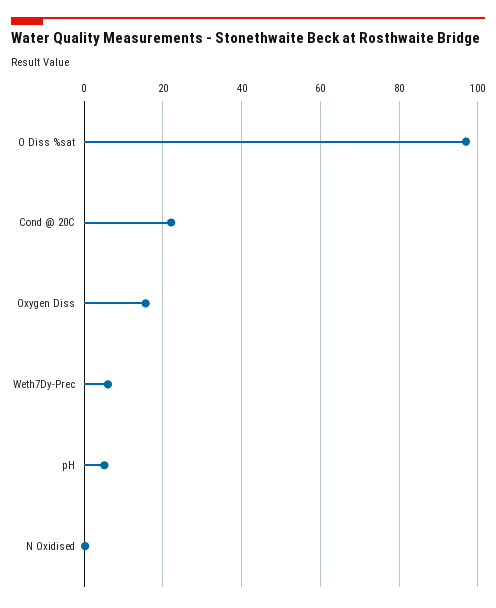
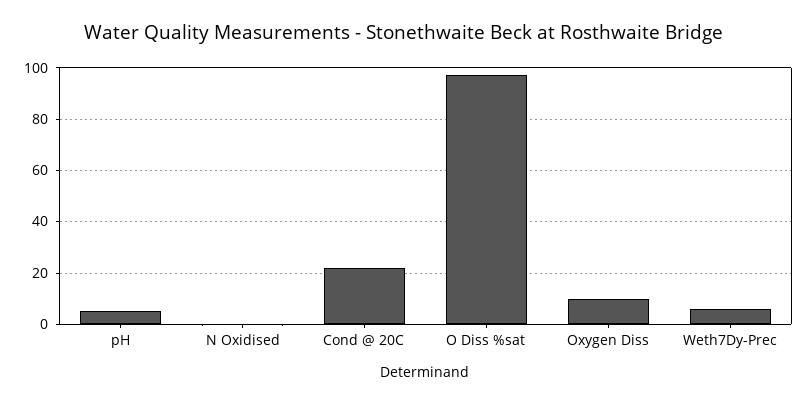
Oxygen Diss: 16 -> 10

